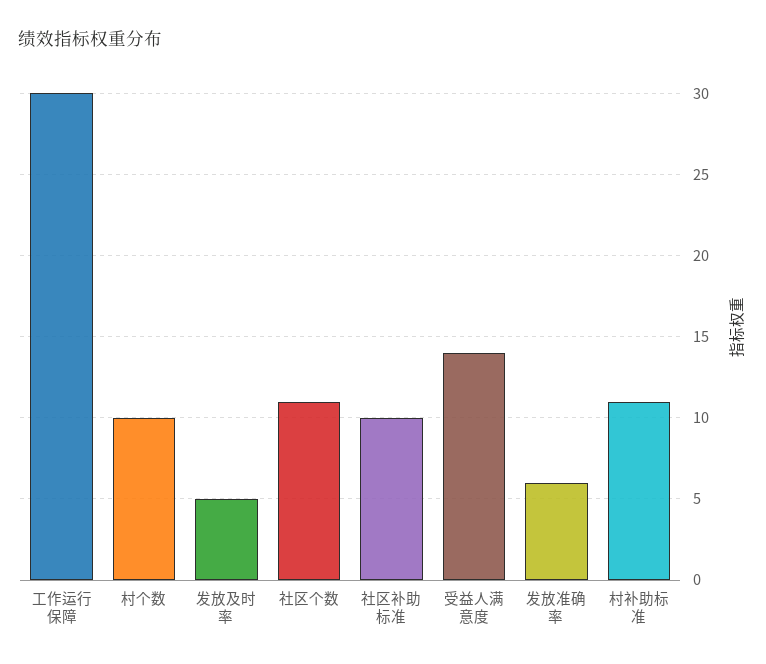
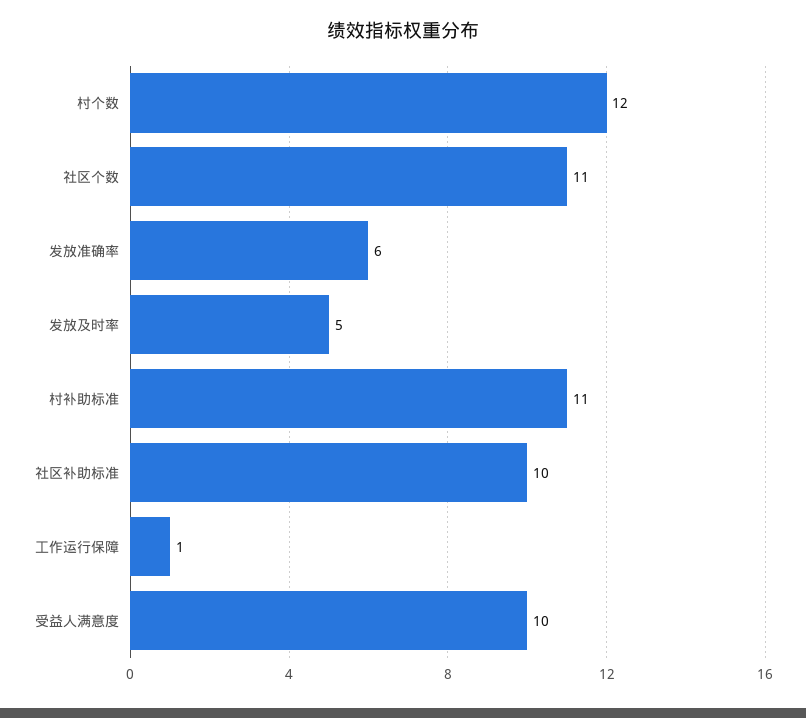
工作运行保障: 30 -> 1
村个数: 10 -> 12
受益人满意度: 14 -> 10

